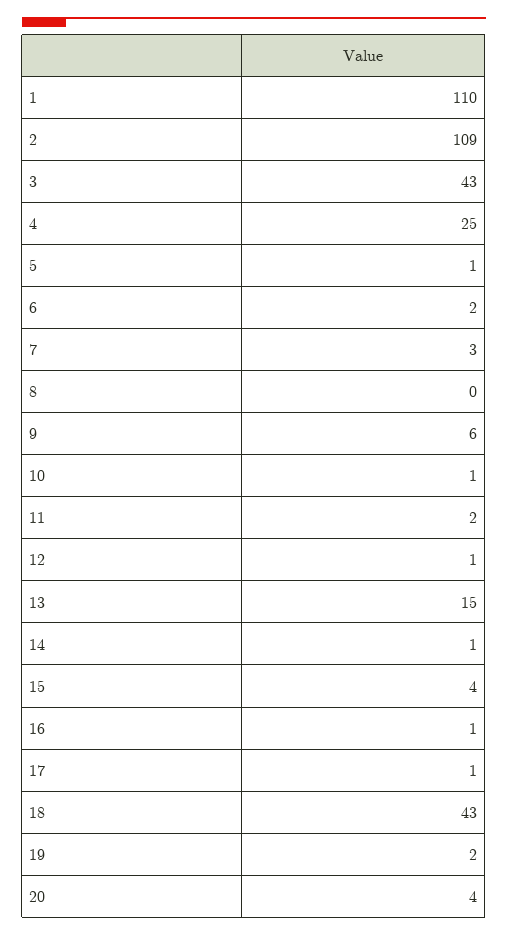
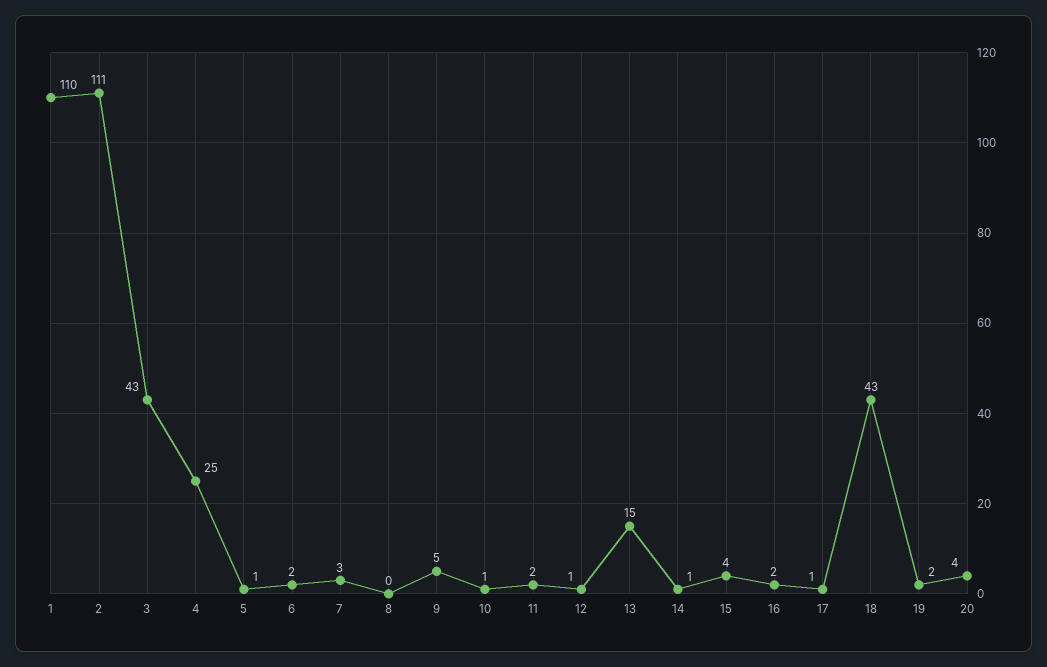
2: 109 -> 111
9: 6 -> 5
16: 1 -> 2

